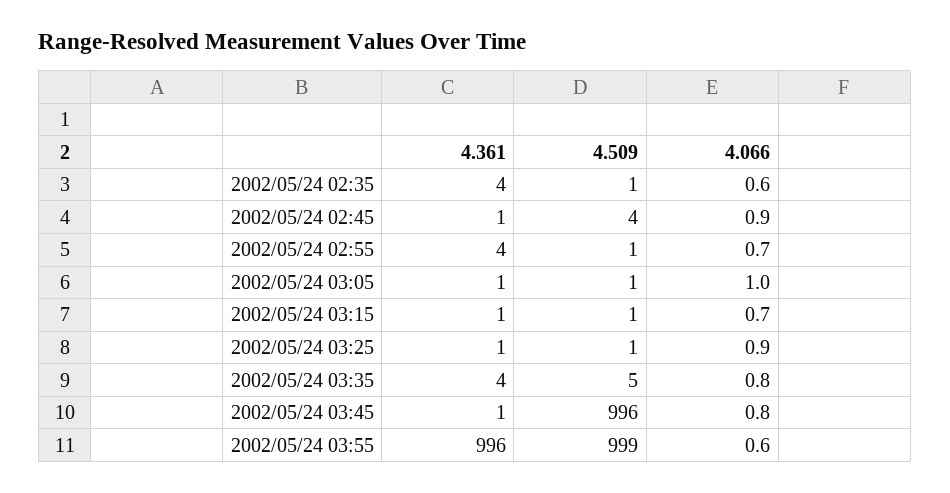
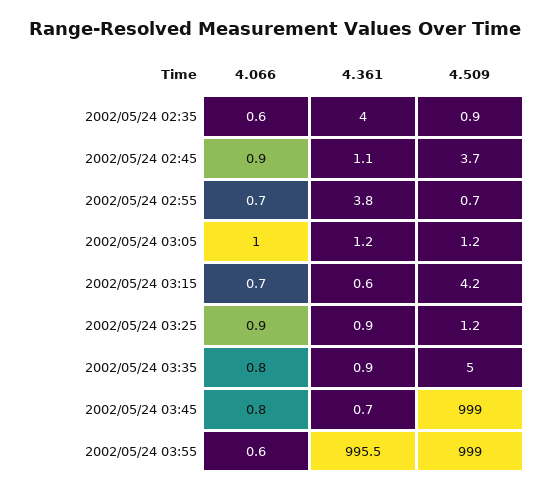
4.509, 2002/05/24 03:15: 1 -> 4.2
4.361, 2002/05/24 03:35: 4 -> 0.9
4.509, 2002/05/24 03:45: 996 -> 999

